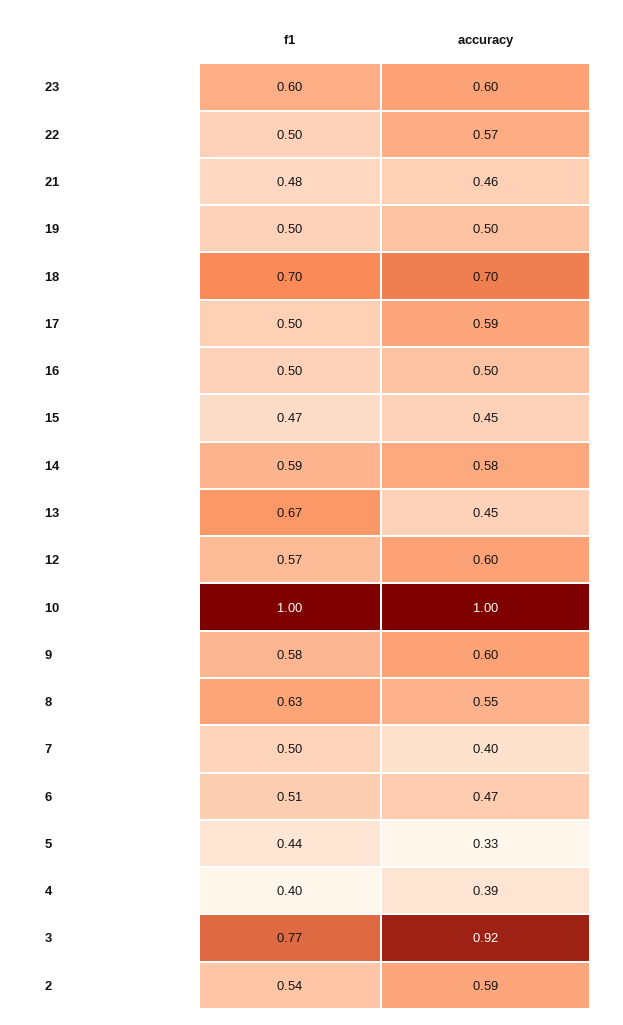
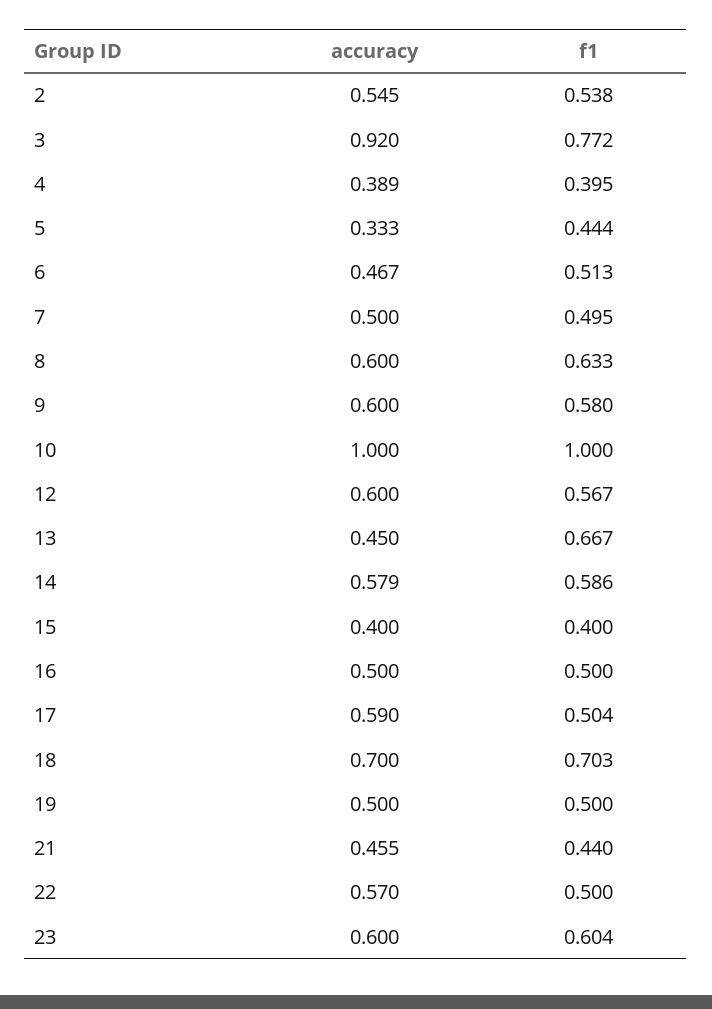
f1, 21: 0.48 -> 0.44
f1, 15: 0.47 -> 0.4
accuracy, 15: 0.45 -> 0.4
accuracy, 8: 0.55 -> 0.6
accuracy, 7: 0.4 -> 0.5
accuracy, 2: 0.59 -> 0.545

